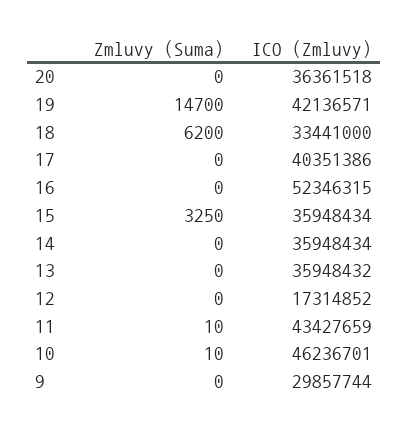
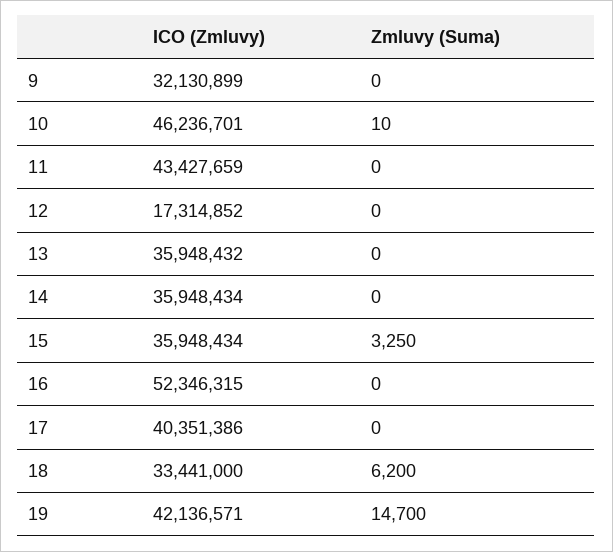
Zmluvy (Suma), 20: 0 -> none
ICO (Zmluvy), 20: 36361518 -> none
Zmluvy (Suma), 11: 10 -> 0
ICO (Zmluvy), 9: 29857744 -> 32130899

